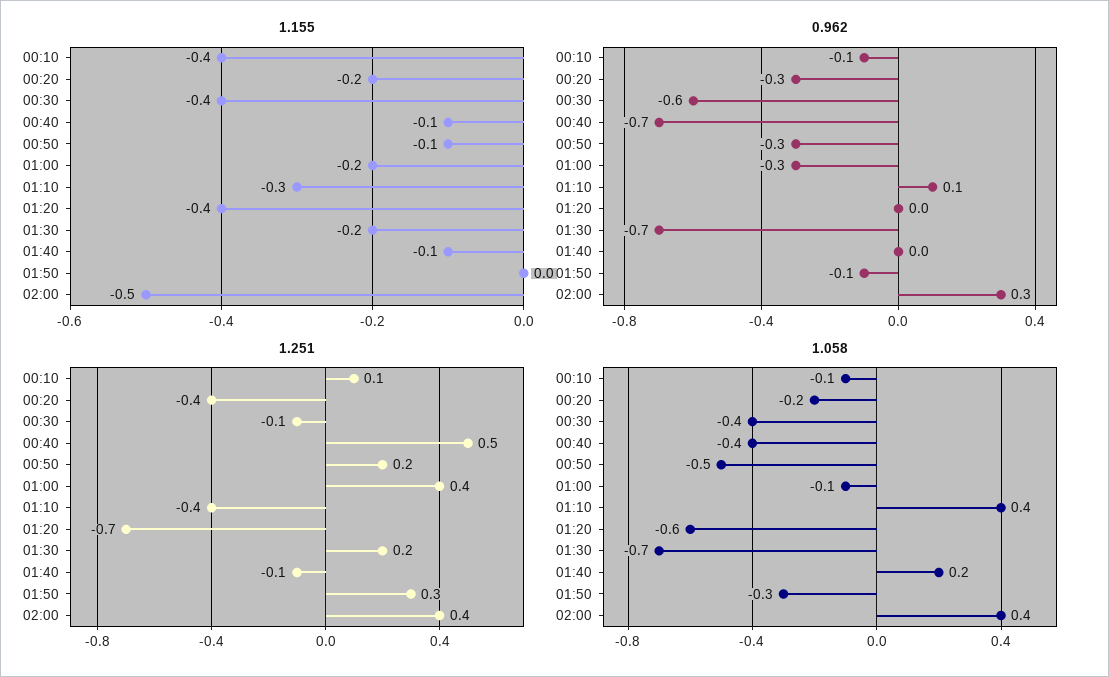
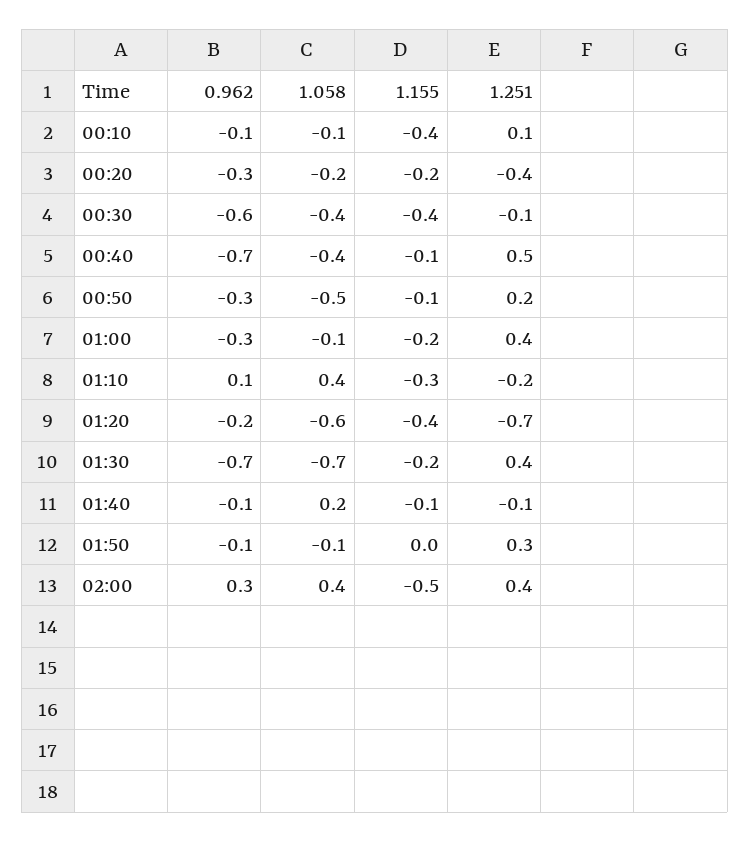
0.962, 01:20: 0 -> -0.2
0.962, 01:40: 0 -> -0.1
1.251, 01:10: -0.4 -> -0.2
1.251, 01:30: 0.2 -> 0.4
1.058, 01:50: -0.3 -> -0.1

